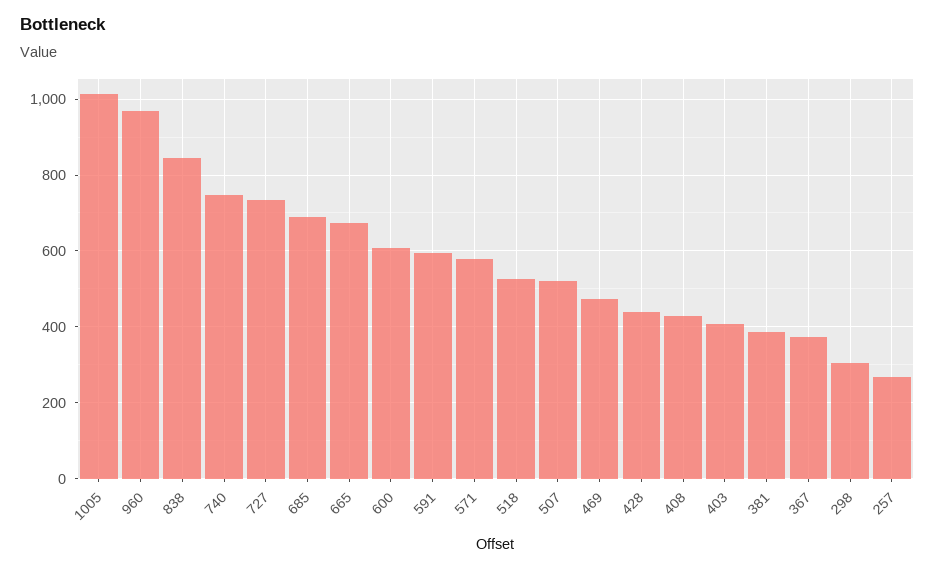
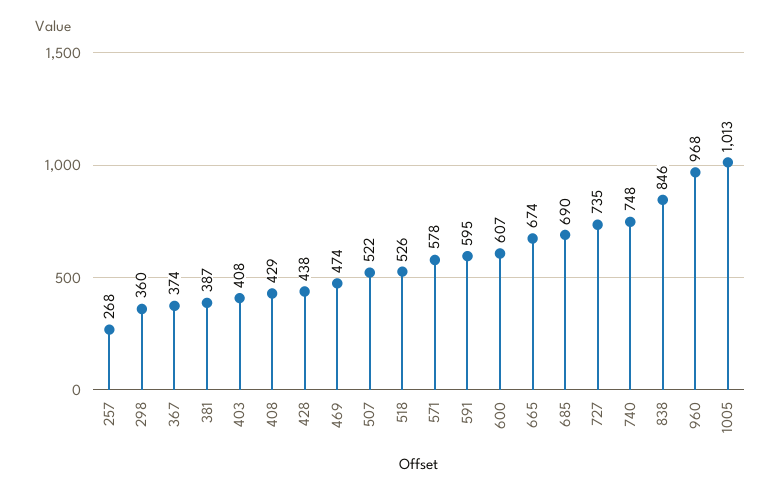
298: 300 -> 360

